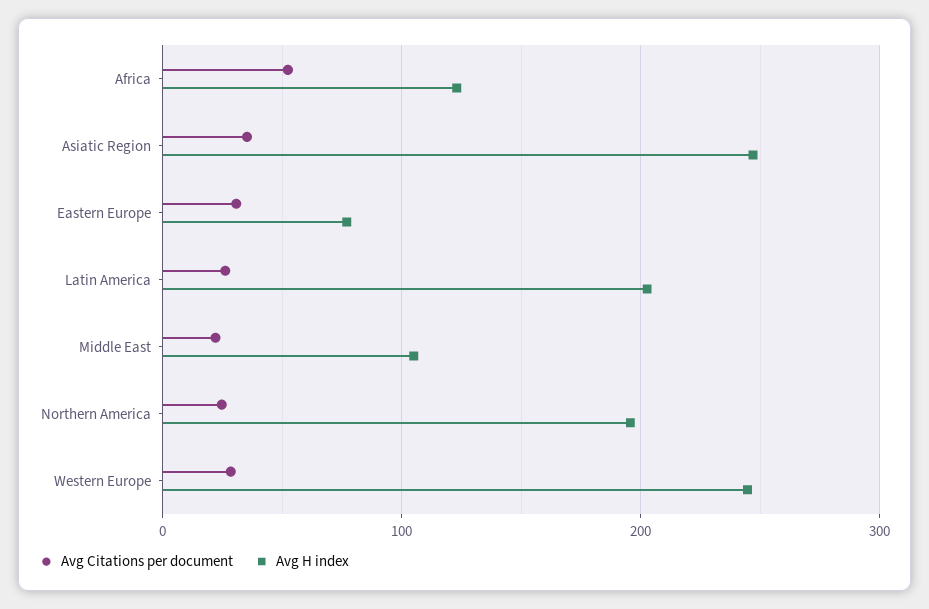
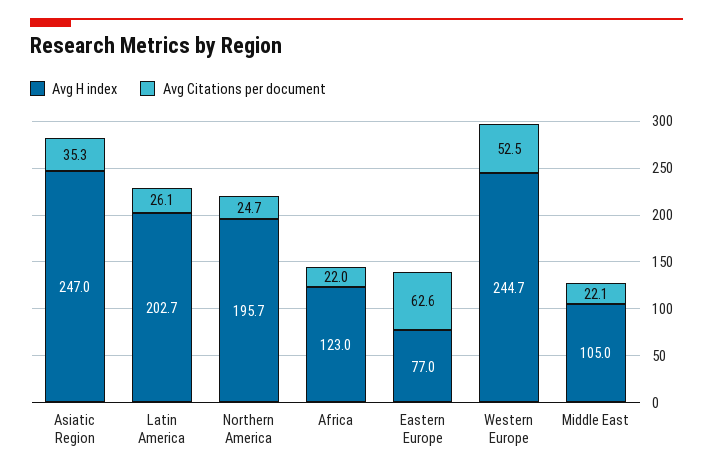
Avg Citations per document, Africa: 50 -> 22
Avg Citations per document, Eastern Europe: 30 -> 62.6
Avg Citations per document, Western Europe: 30 -> 52.5

